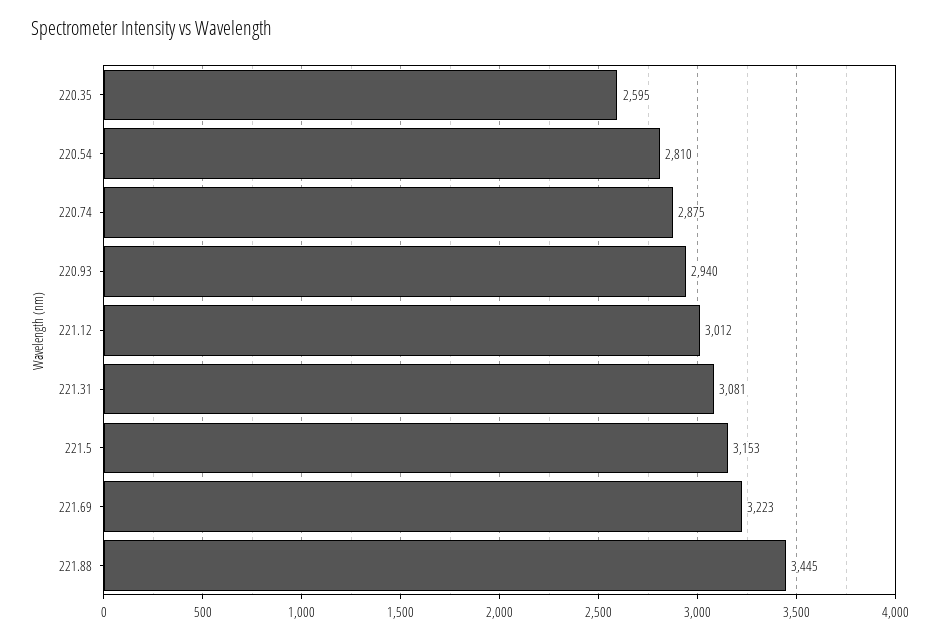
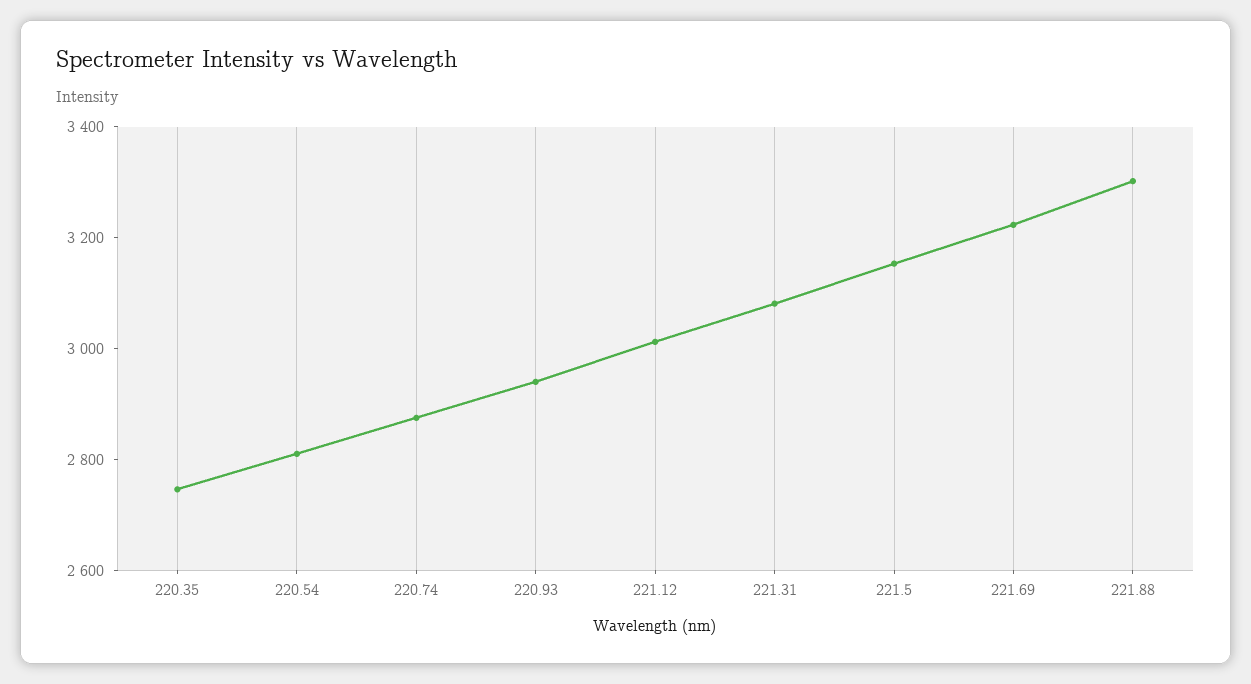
220.35: 2595 -> 2750
221.88: 3445 -> 3300

